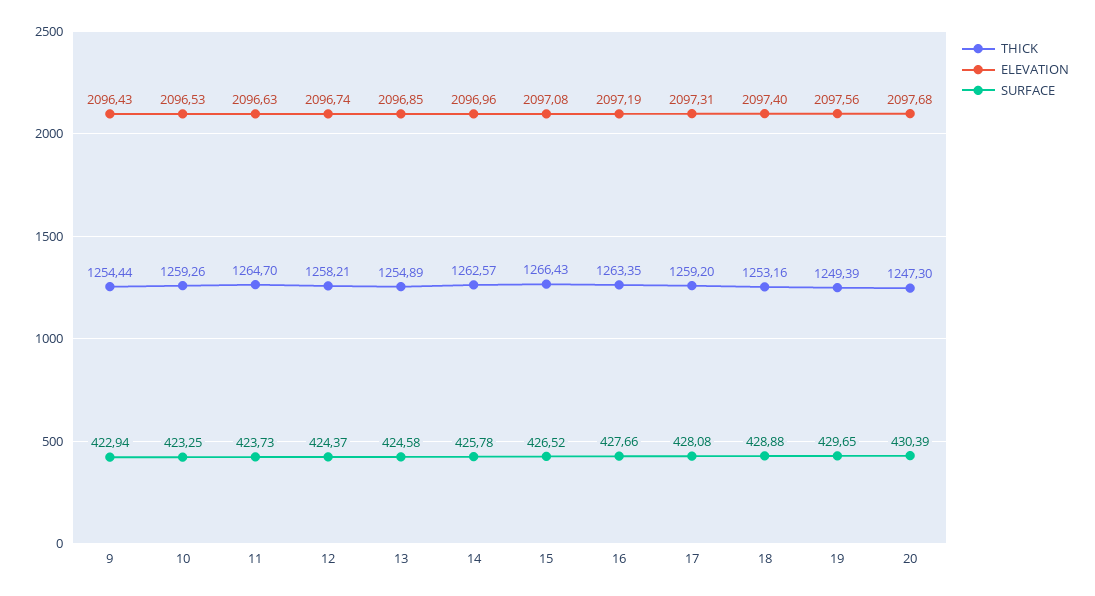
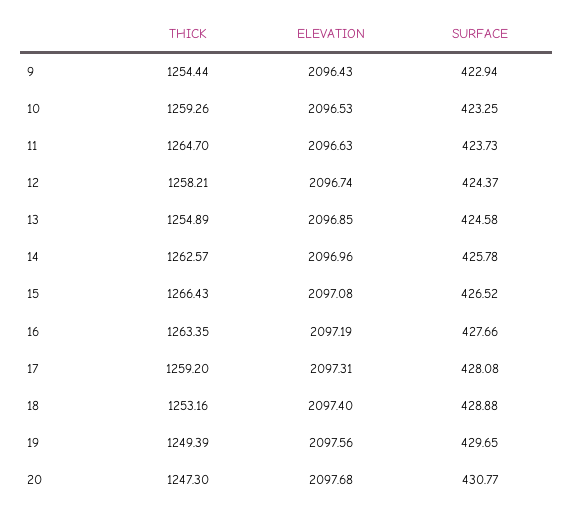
SURFACE, 20: 430.39 -> 430.77

